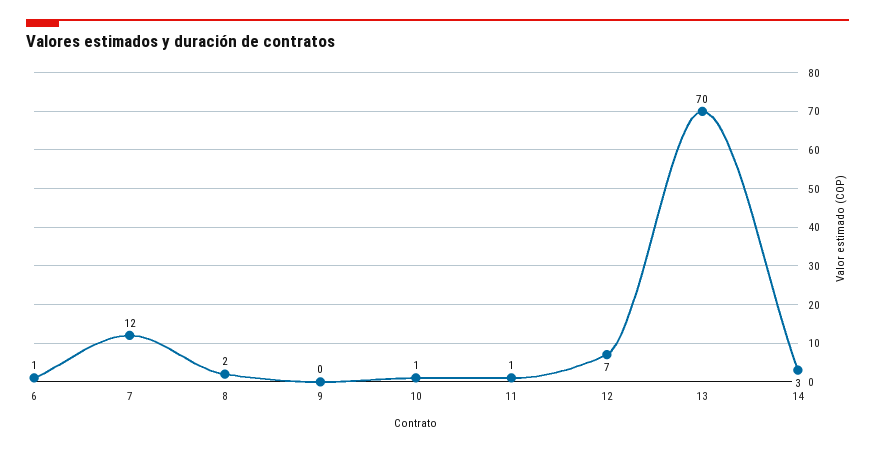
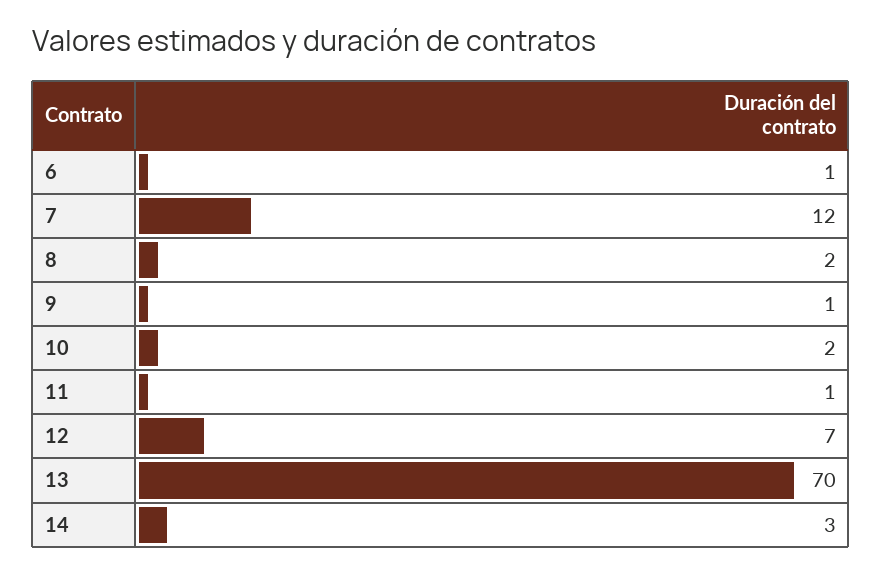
9: 0 -> 1
10: 1 -> 2

